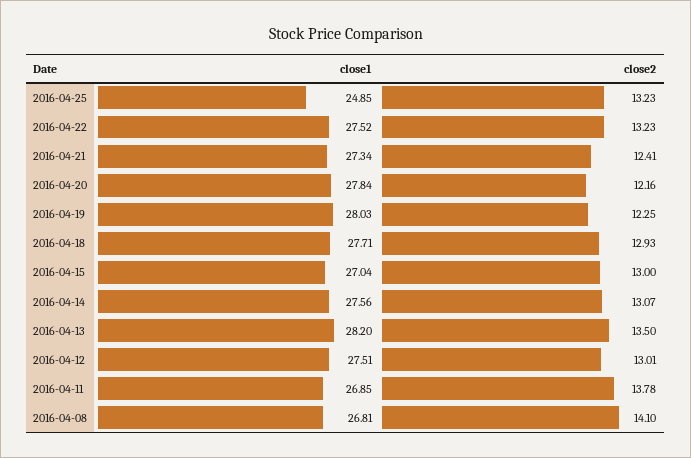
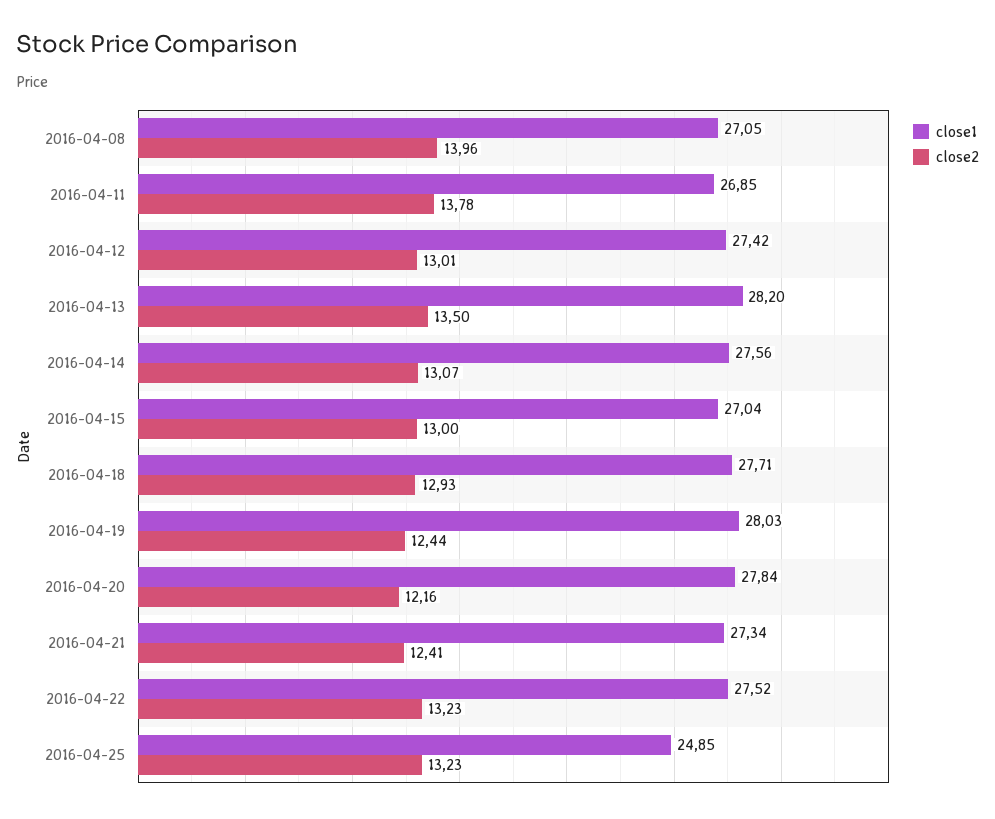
close2, 2016-04-19: 12.25 -> 12.44
close1, 2016-04-12: 27.51 -> 27.42
close1, 2016-04-08: 26.81 -> 27.05
close2, 2016-04-08: 14.1 -> 13.96

